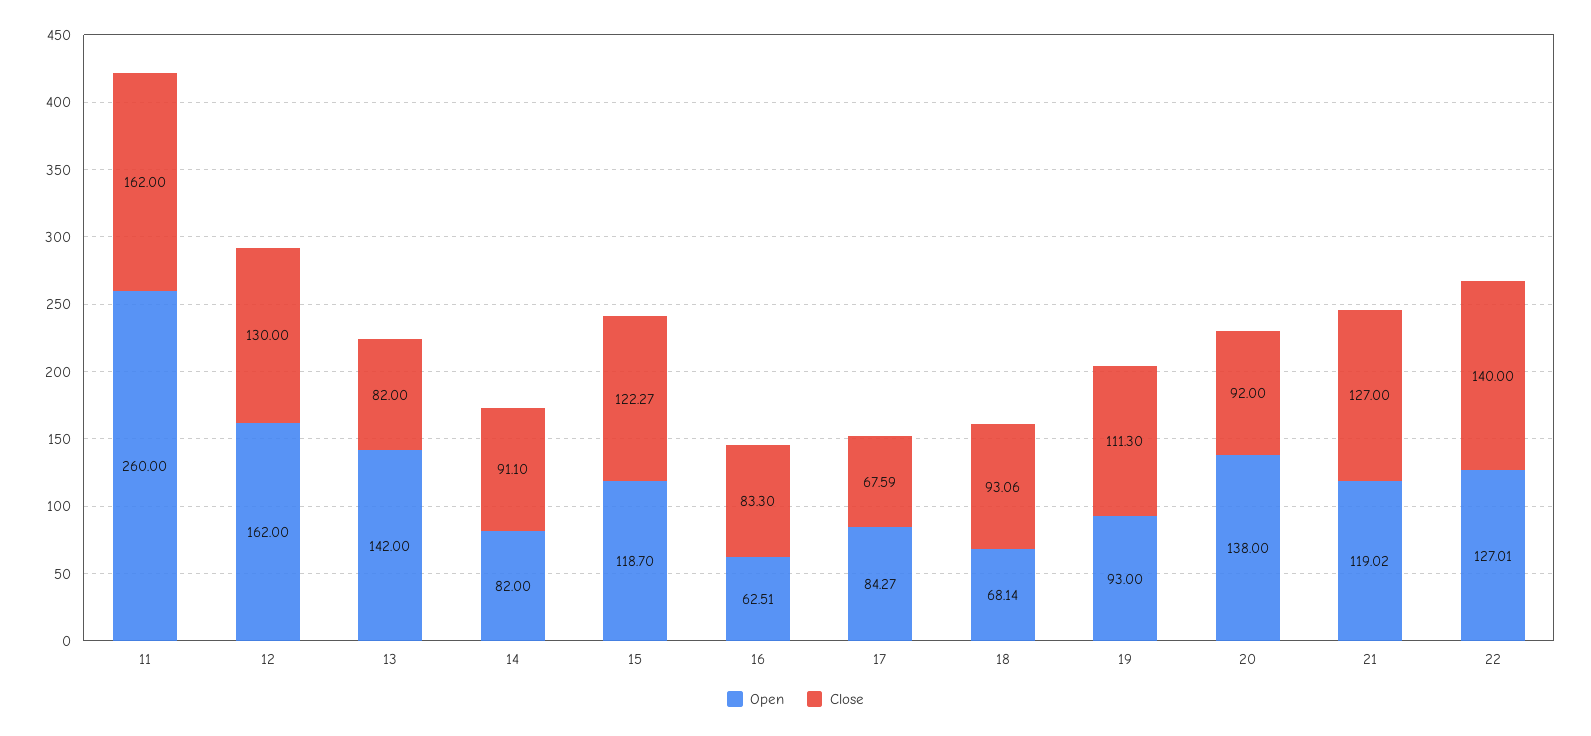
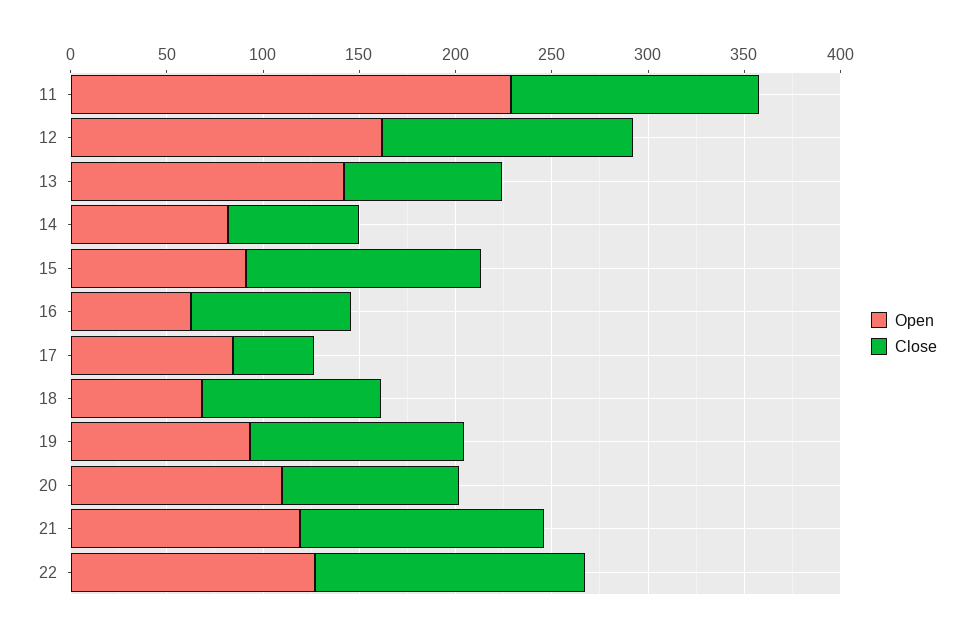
Open, 11: 260 -> 230
Close, 11: 162 -> 130
Close, 14: 91.1 -> 70
Open, 15: 118.7 -> 90
Close, 17: 67.59 -> 40
Open, 20: 138 -> 110

